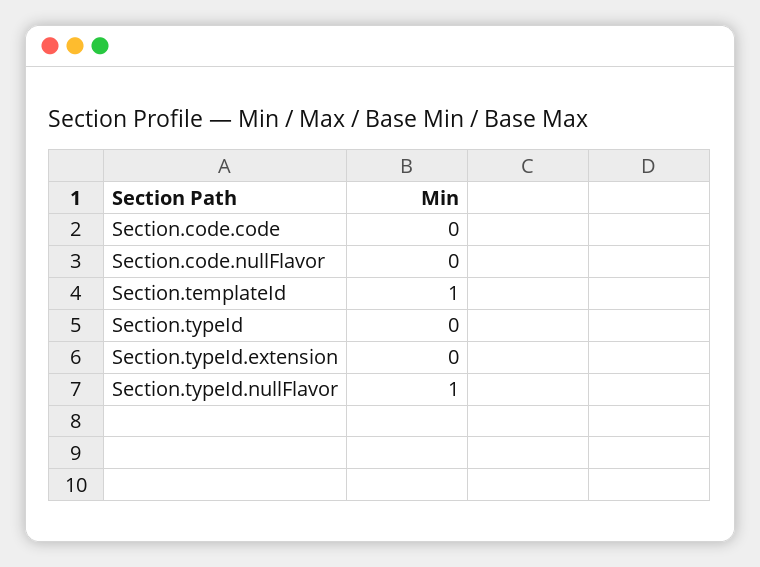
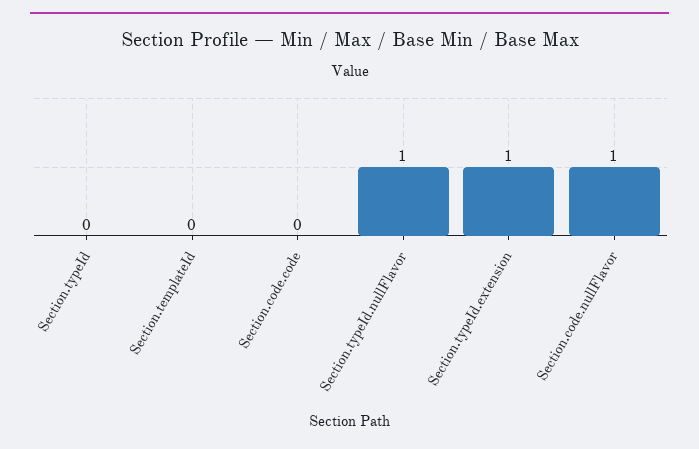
Section.code.nullFlavor: 0 -> 1
Section.templateId: 1 -> 0
Section.typeId.extension: 0 -> 1

